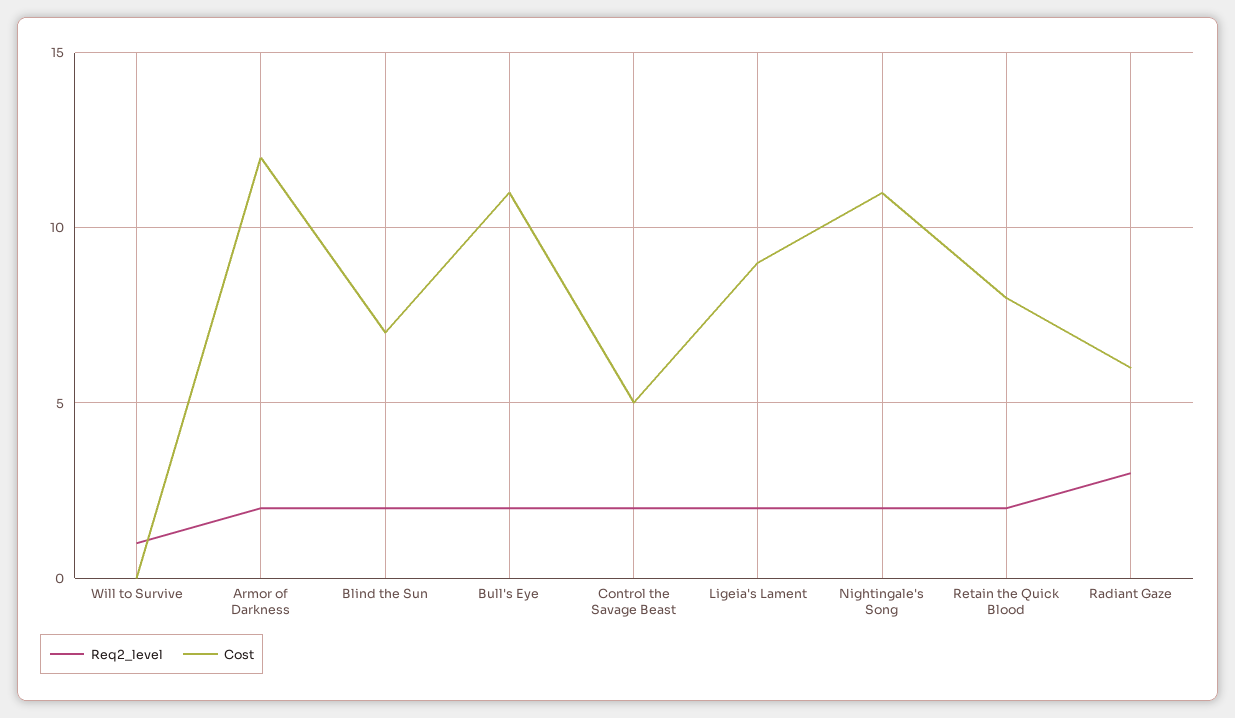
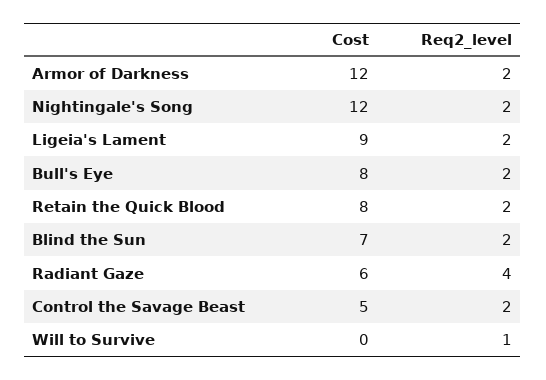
Cost, Bull's Eye: 11 -> 8
Cost, Nightingale's Song: 11 -> 12
Req2_level, Radiant Gaze: 3 -> 4

